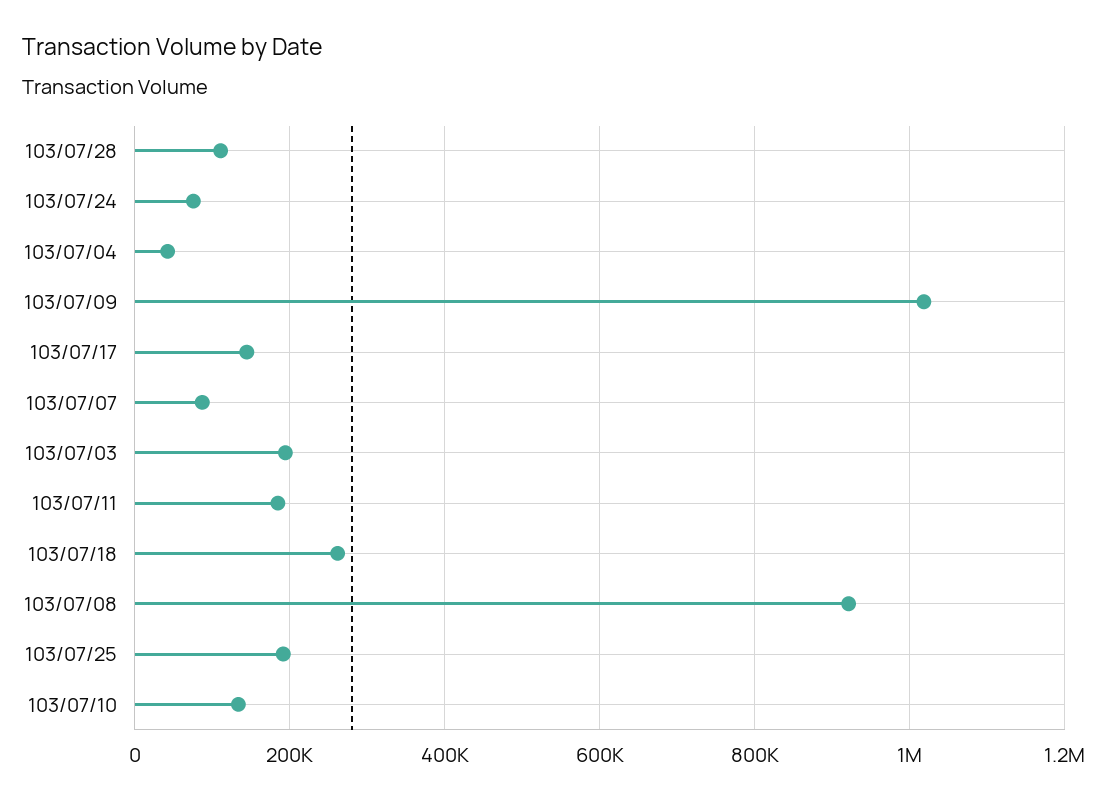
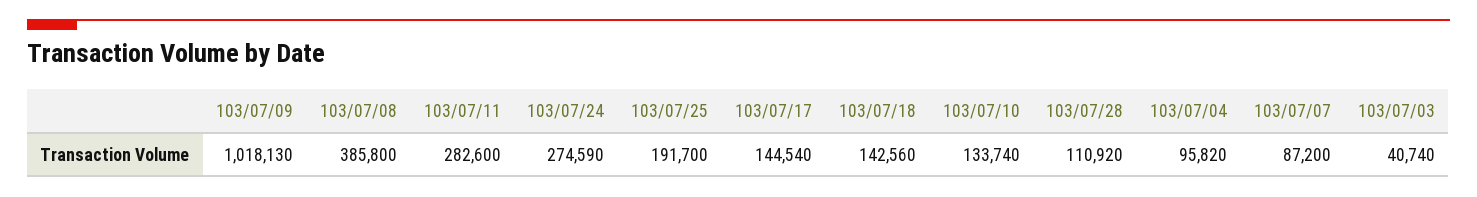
103/07/24: 80000 -> 274590
103/07/04: 40000 -> 95820
103/07/03: 200000 -> 40740
103/07/11: 180000 -> 282600
103/07/18: 260000 -> 142560
103/07/08: 920000 -> 385800

